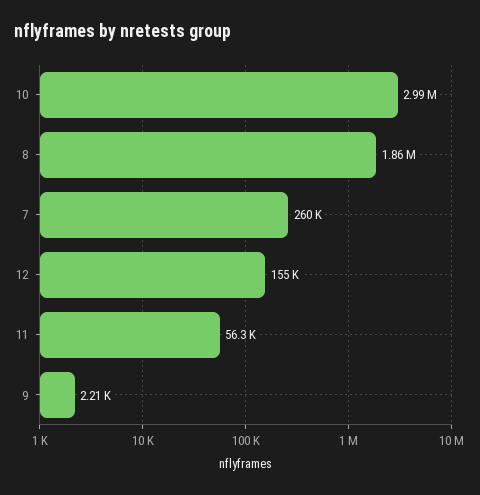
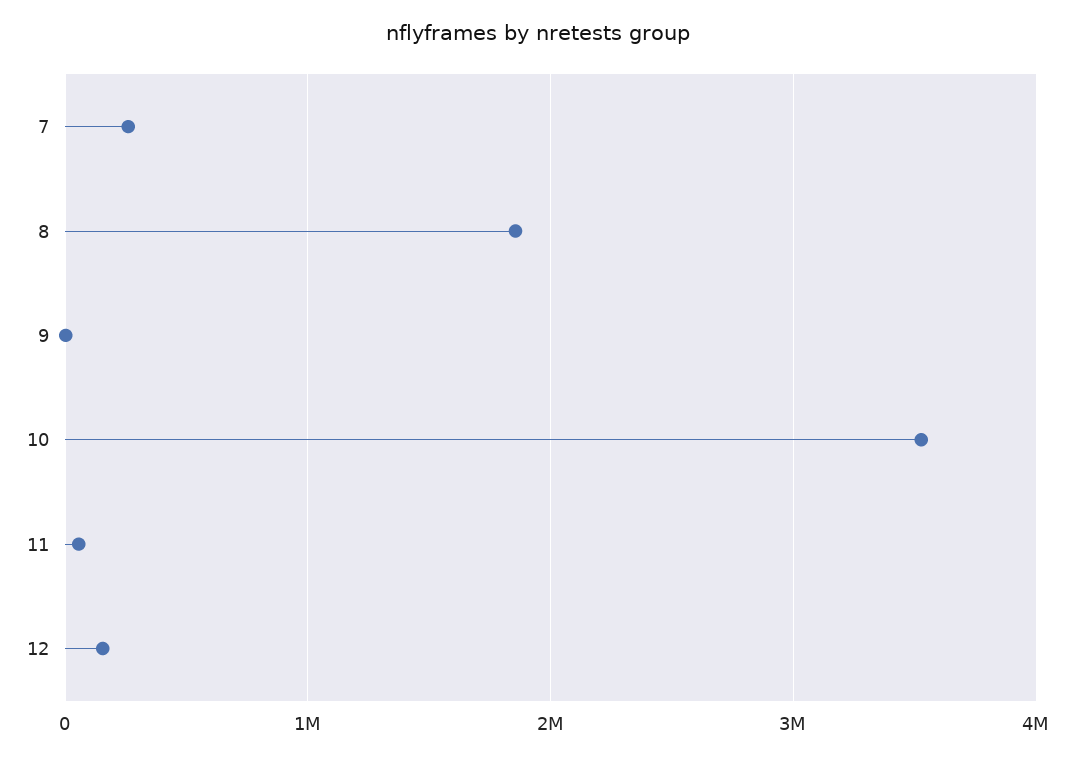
10: 2990000 -> 3500000

